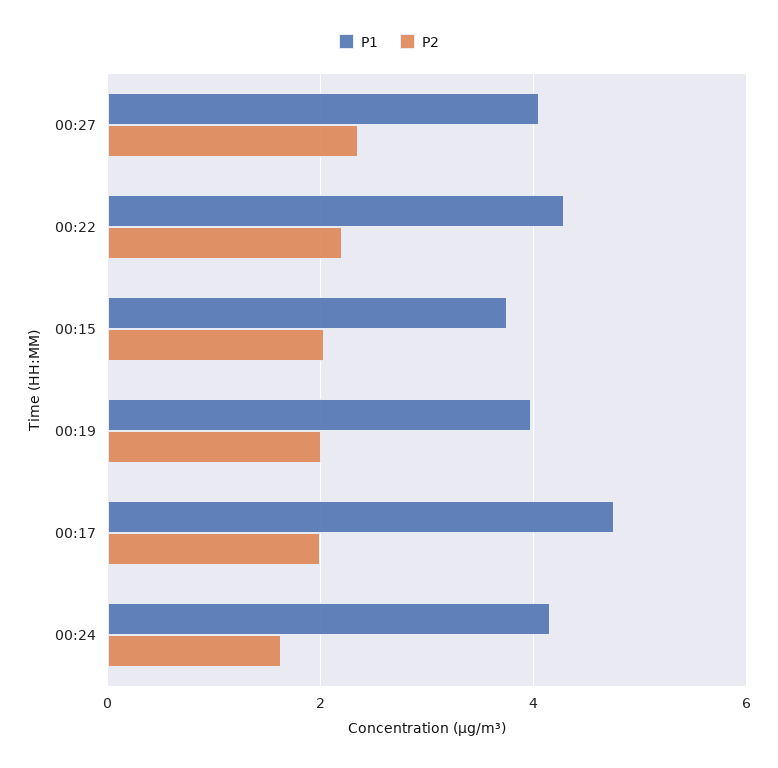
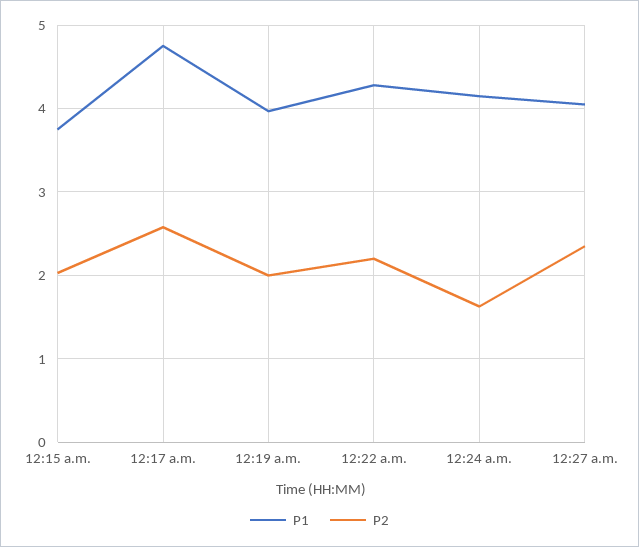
P2, 00:17: 2 -> 2.6

